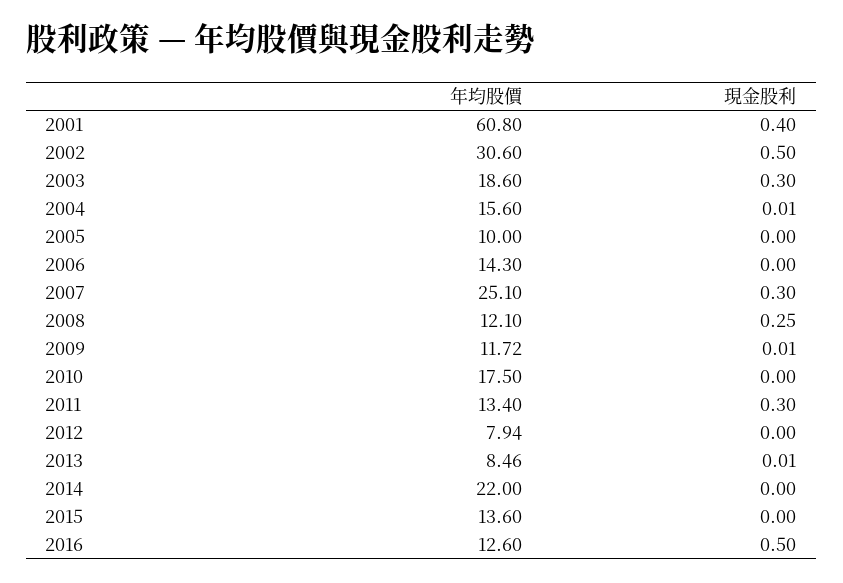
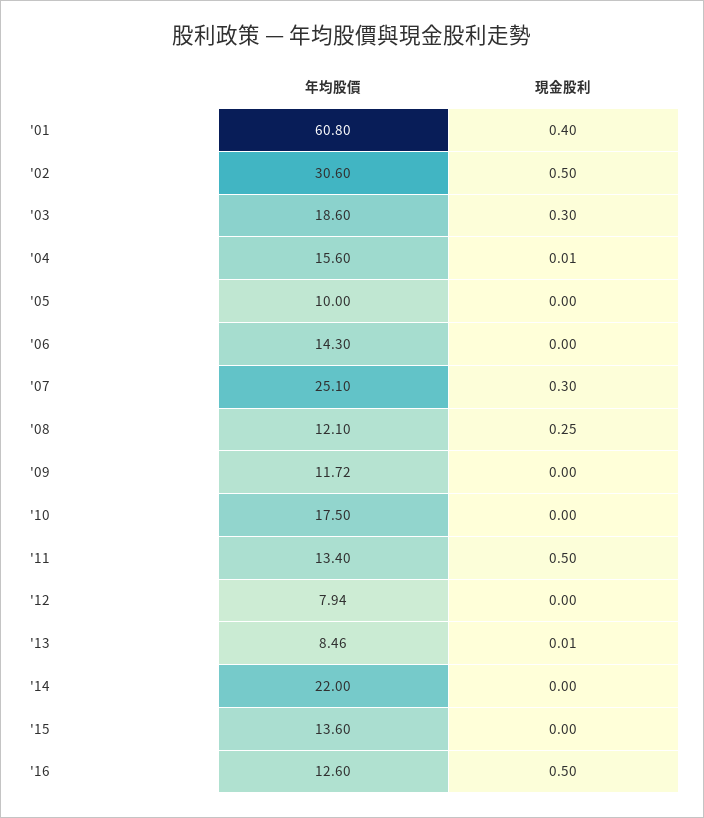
現金股利, 2009: 0.01 -> 0
現金股利, 2011: 0.3 -> 0.5

